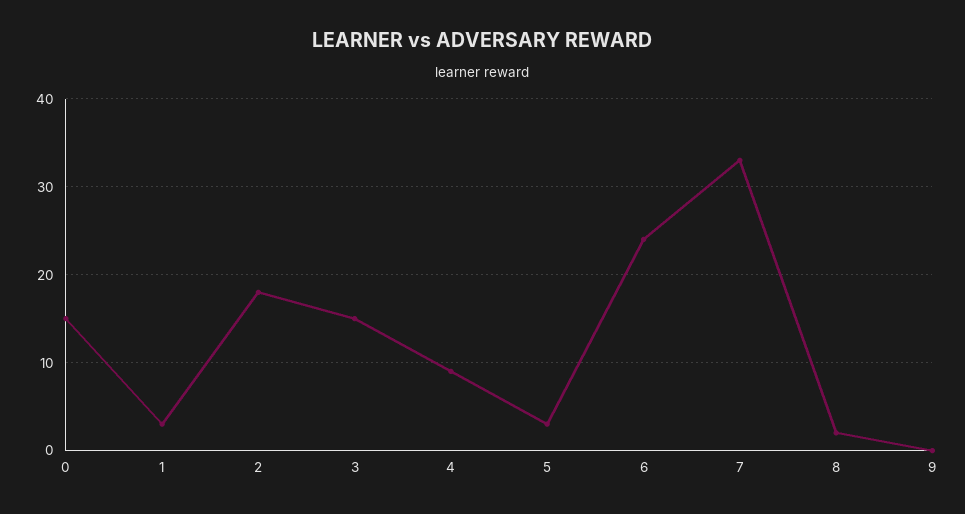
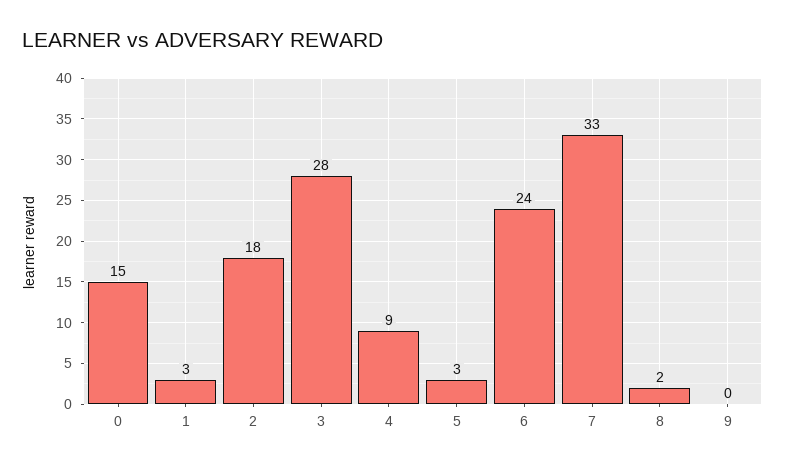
3: 15 -> 28

